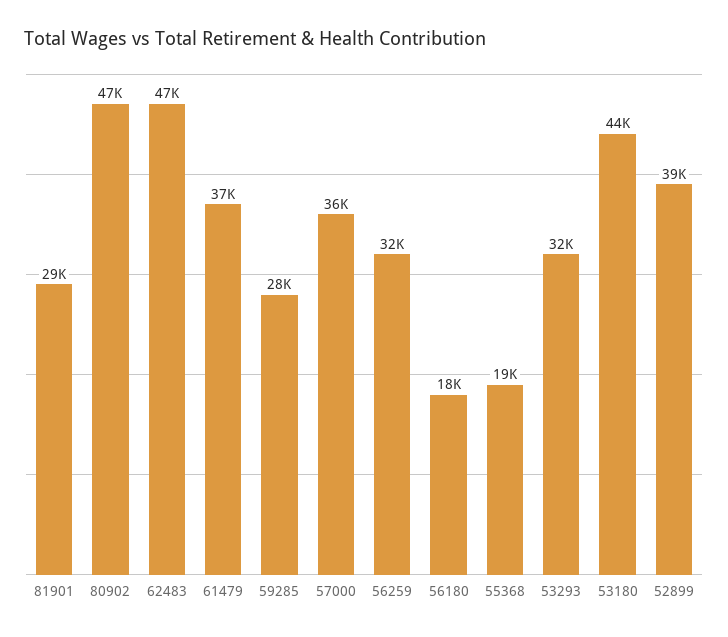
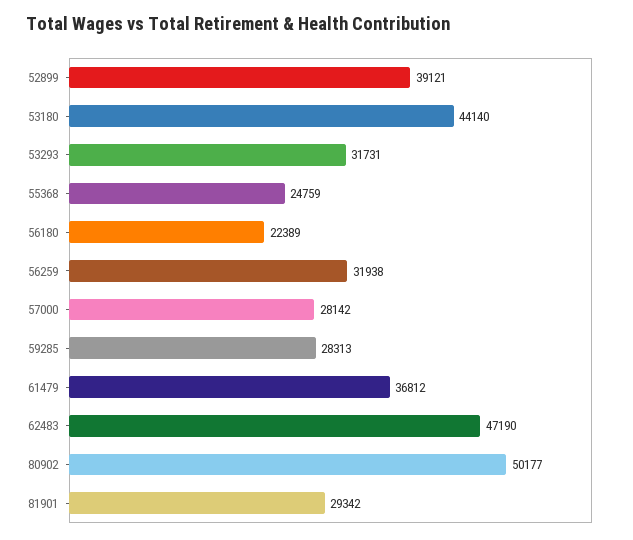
80902: 47000 -> 50177
57000: 36000 -> 28142
56180: 18000 -> 22389
55368: 19000 -> 24759

